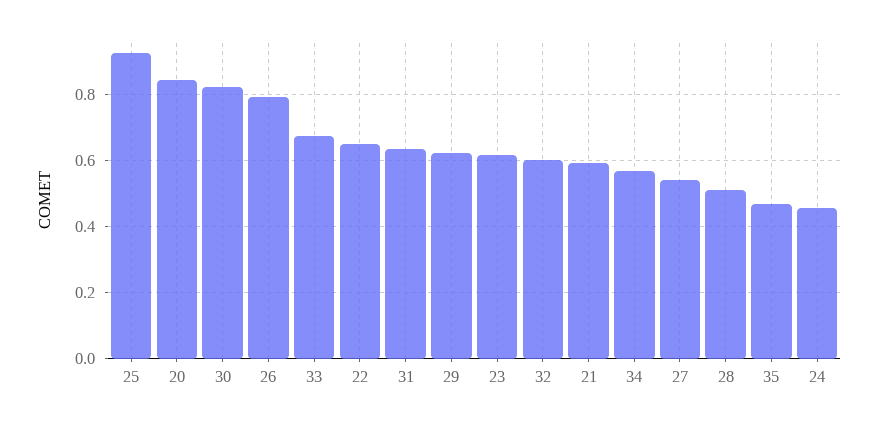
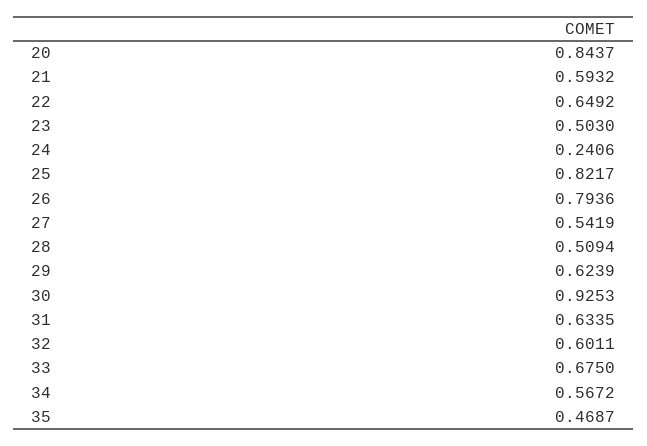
25: 0.92 -> 0.8217
30: 0.82 -> 0.9253
23: 0.62 -> 0.503
24: 0.46 -> 0.2406

